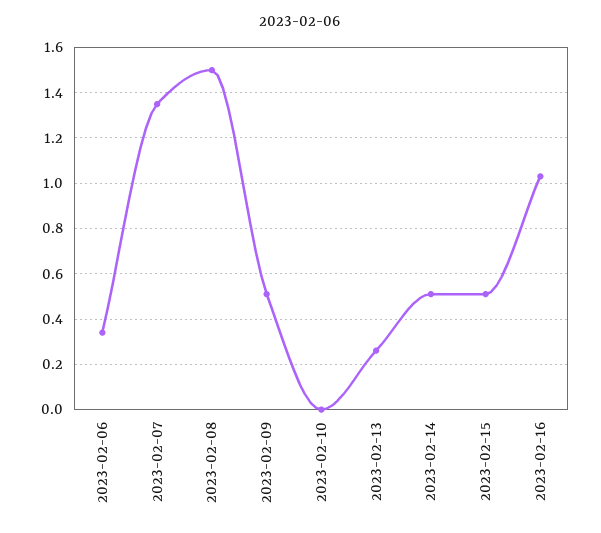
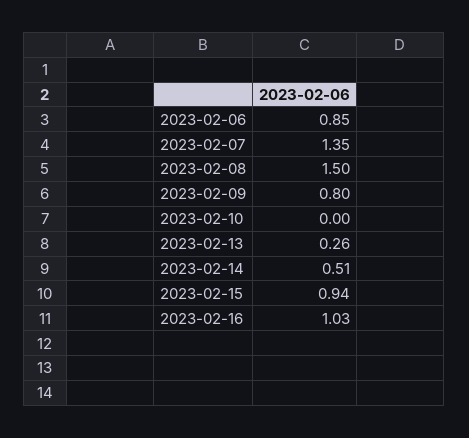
2023-02-06: 0.35 -> 0.85
2023-02-09: 0.5 -> 0.8
2023-02-15: 0.5 -> 0.94

